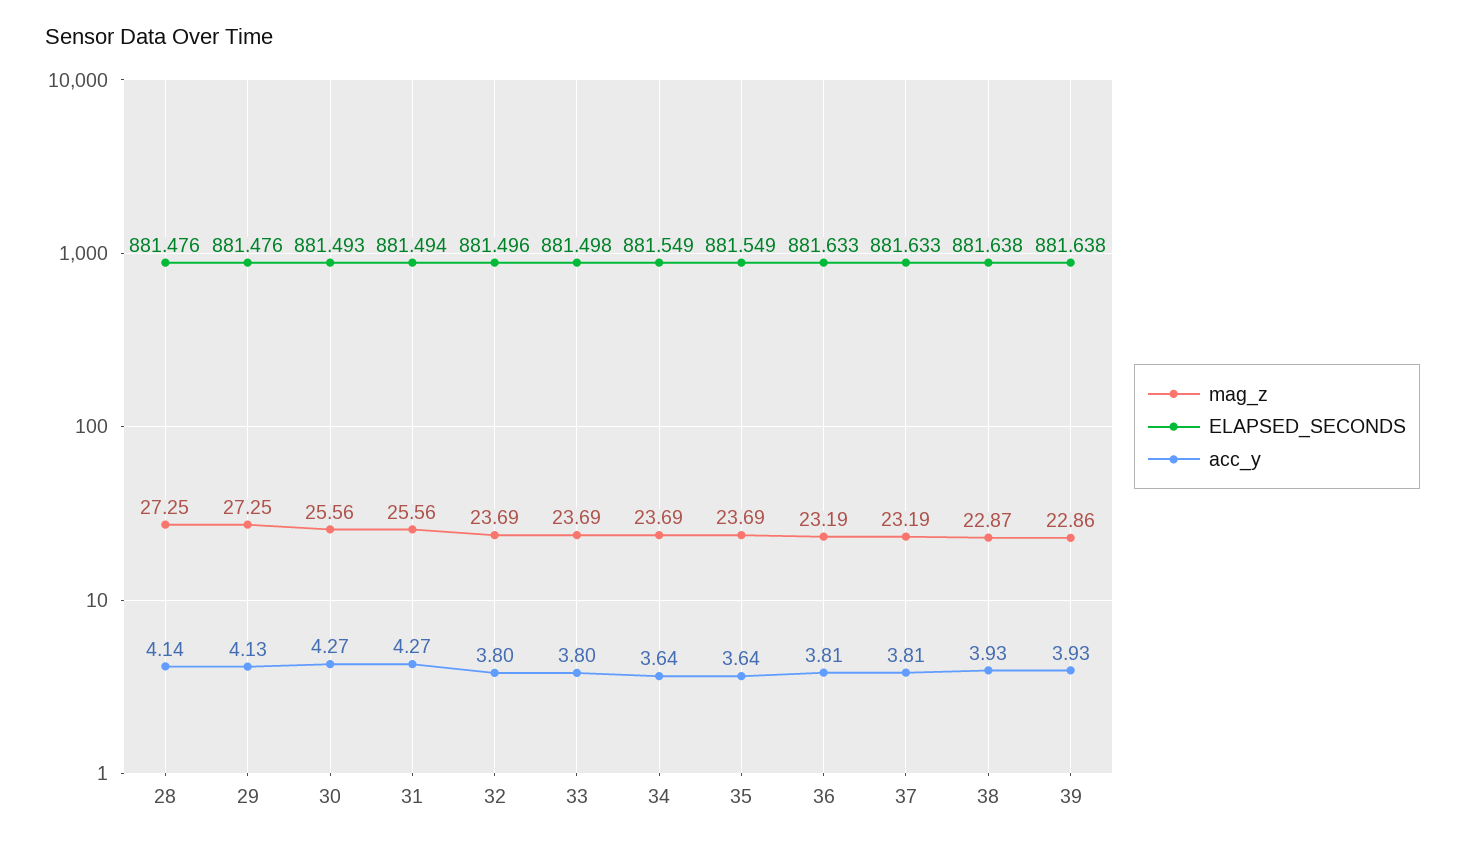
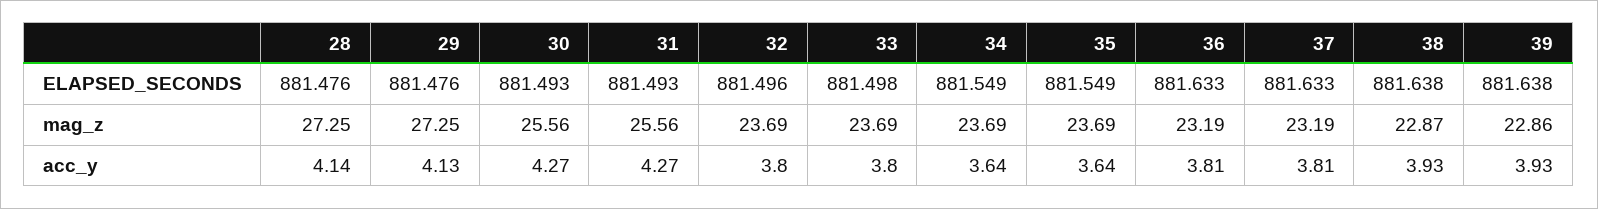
ELAPSED_SECONDS, 31: 881.494 -> 881.493

